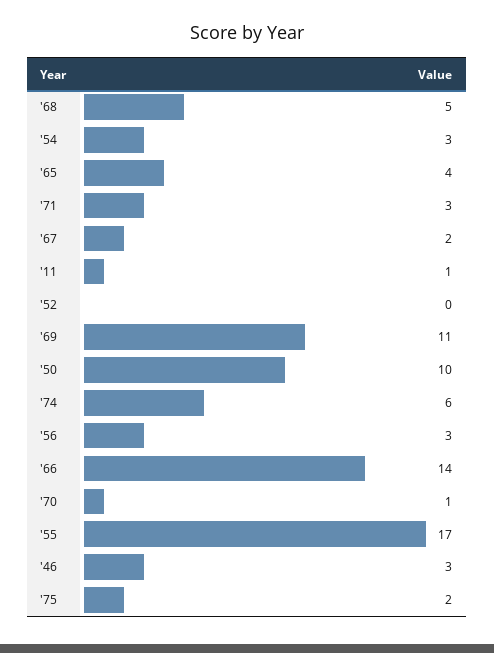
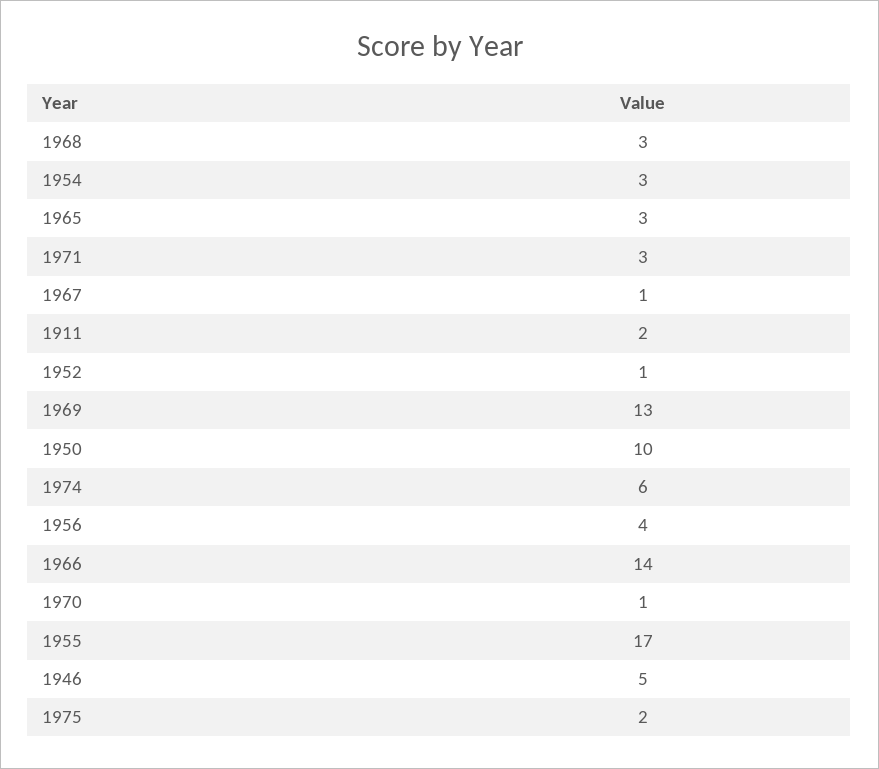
'68: 5 -> 3
'65: 4 -> 3
'67: 2 -> 1
'11: 1 -> 2
'52: 0 -> 1
'69: 11 -> 13
'56: 3 -> 4
'46: 3 -> 5

